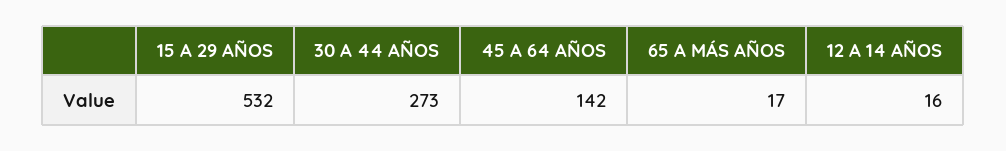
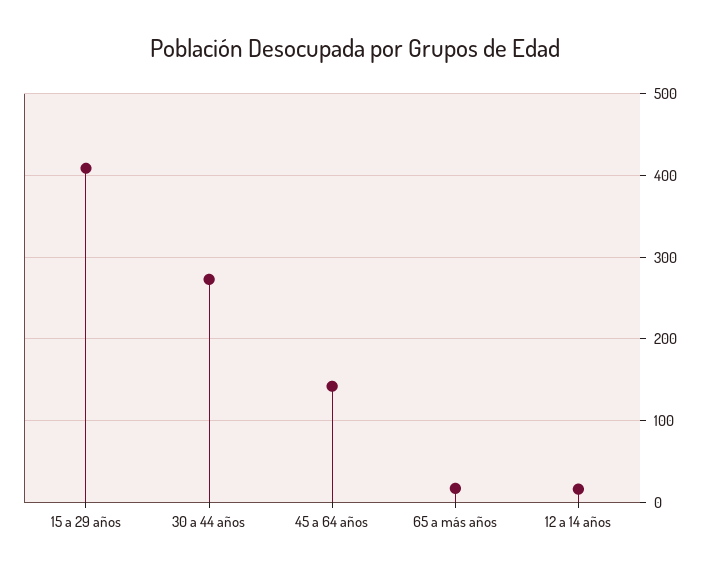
15 A 29 AÑOS: 532 -> 410

